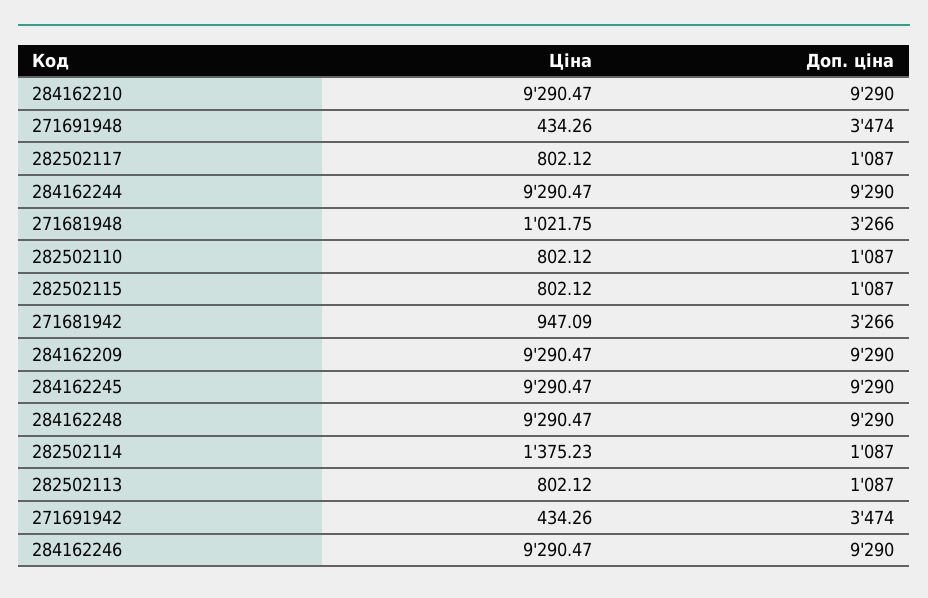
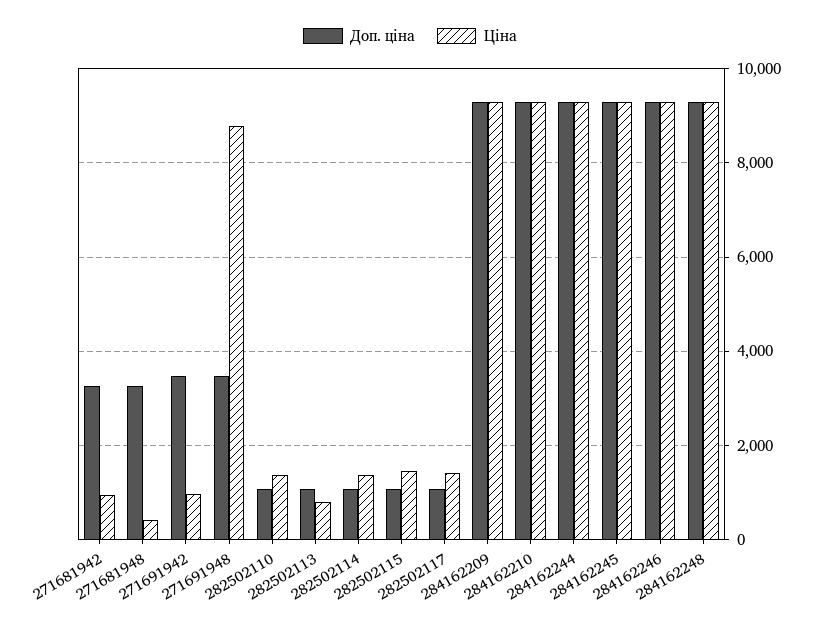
Ціна, 271691948: 434.26 -> 8800
Ціна, 282502117: 802.12 -> 1400
Ціна, 271681948: 1021.75 -> 400
Ціна, 282502110: 802.12 -> 1400
Ціна, 282502115: 802.12 -> 1400
Ціна, 271691942: 434.26 -> 1000

